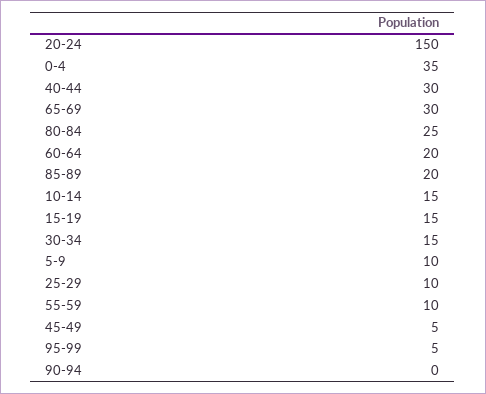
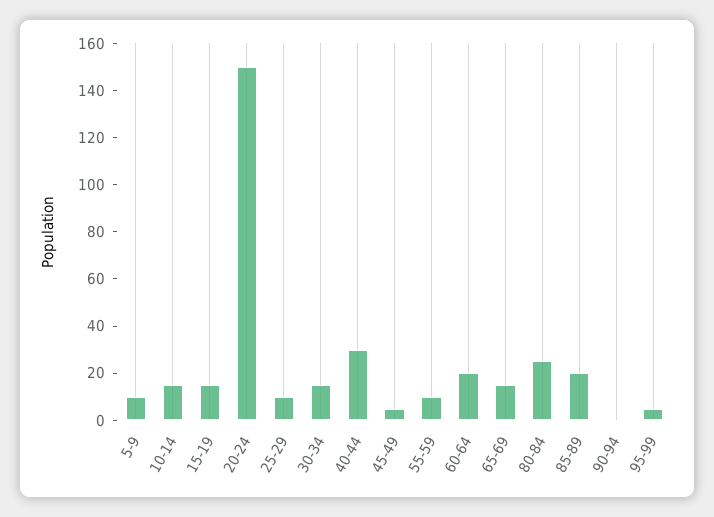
0-4: 35 -> none
65-69: 30 -> 15

